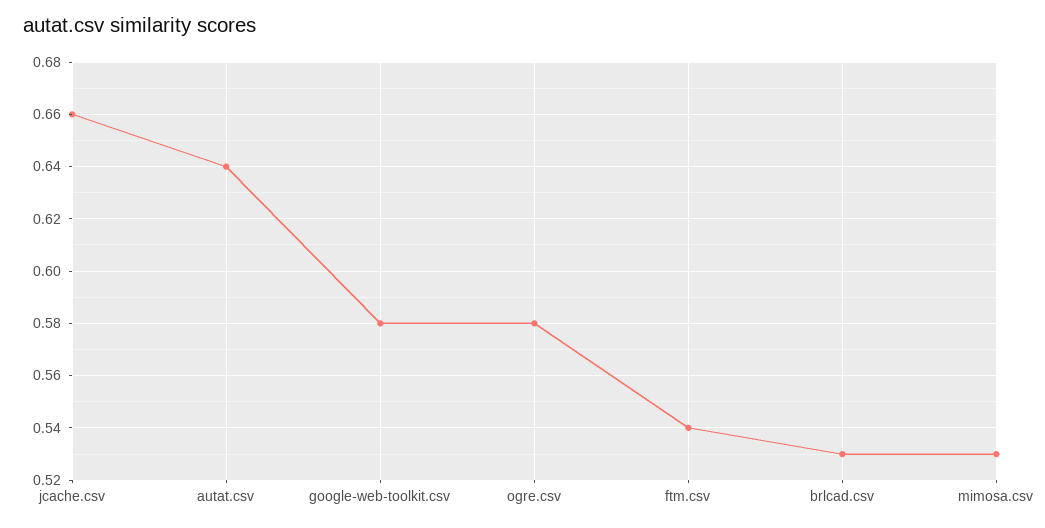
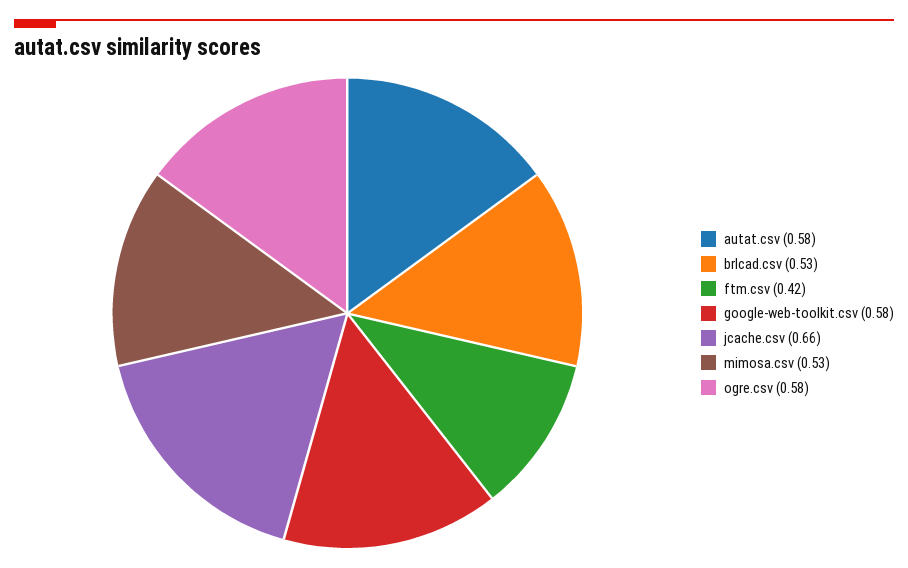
autat.csv: 0.64 -> 0.58
ftm.csv: 0.54 -> 0.42

